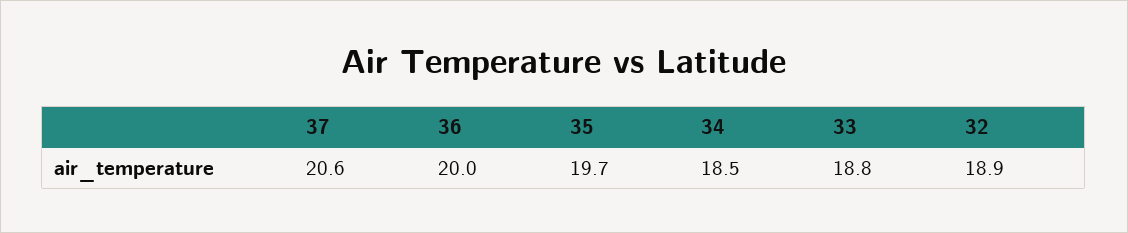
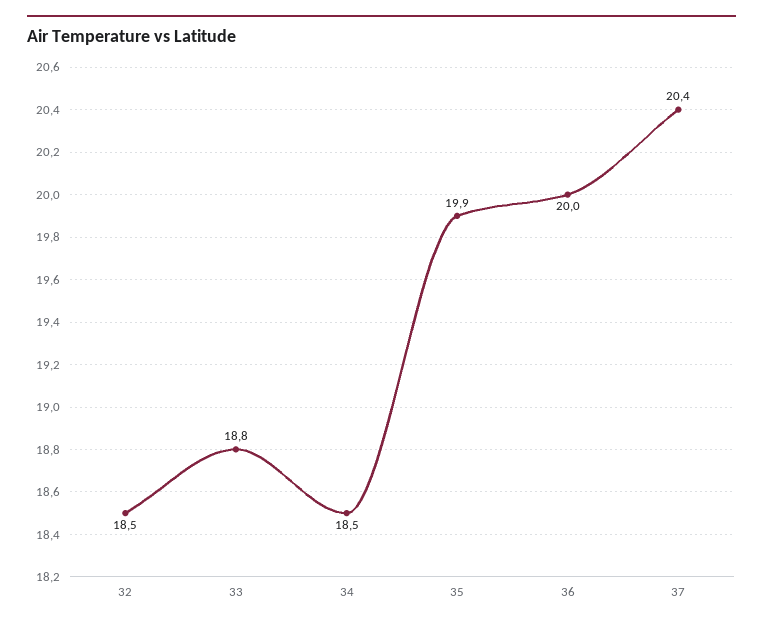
37: 20.6 -> 20.4
35: 19.7 -> 19.9
32: 18.9 -> 18.5

